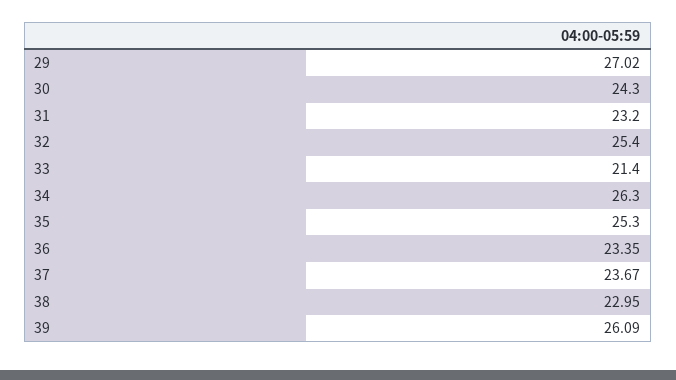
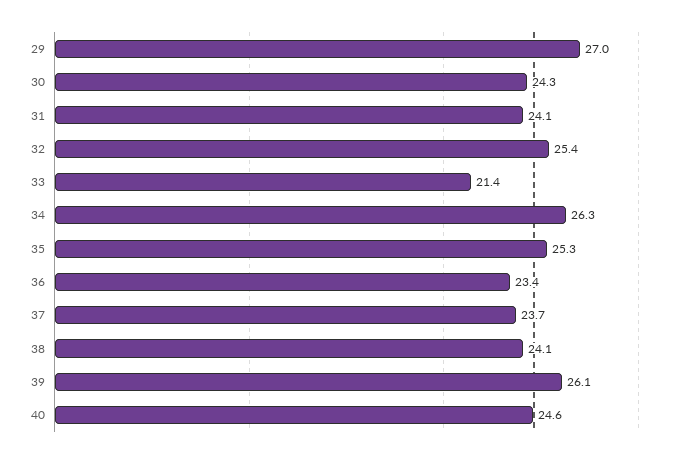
31: 23.2 -> 24.1
38: 22.95 -> 24.1
40: none -> 24.6

